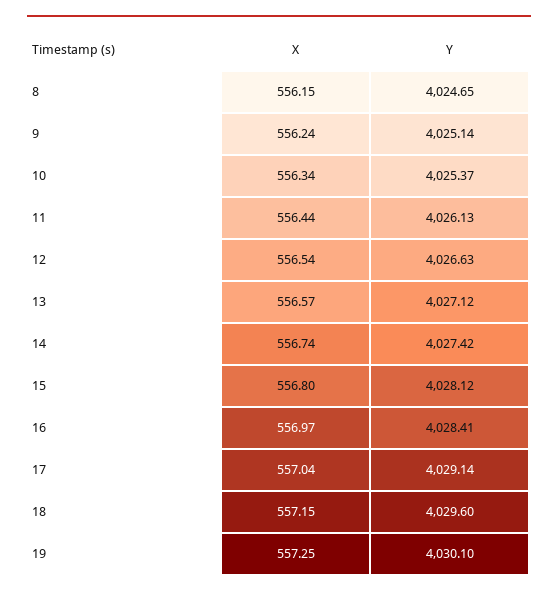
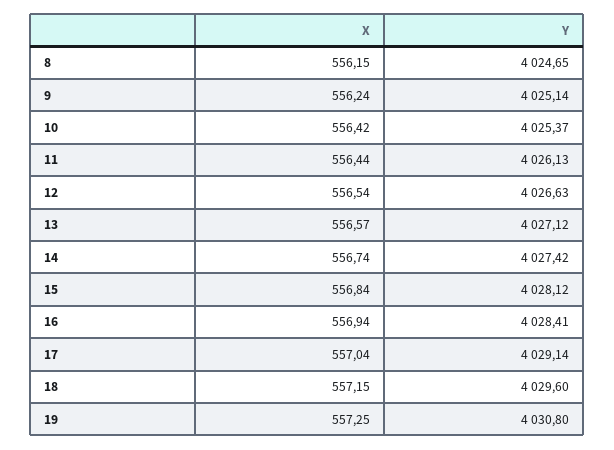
X, 10: 556.34 -> 556.42
X, 15: 556.8 -> 556.84
X, 16: 556.97 -> 556.94
Y, 19: 4030.1 -> 4030.8

